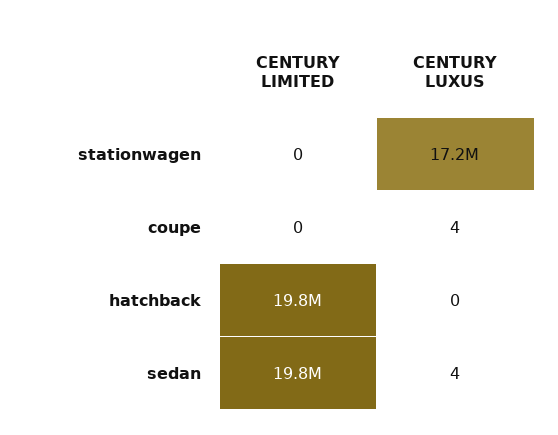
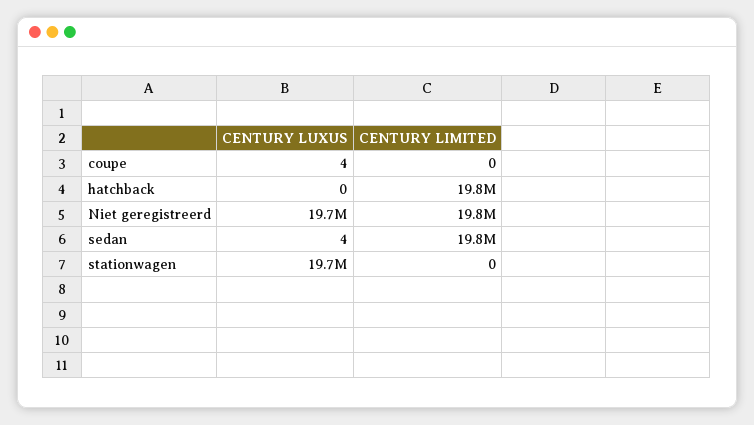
CENTURY LUXUS, stationwagen: 17200000 -> 19700000
CENTURY LUXUS, Niet geregistreerd: none -> 19700000
CENTURY LIMITED, Niet geregistreerd: none -> 19800000

